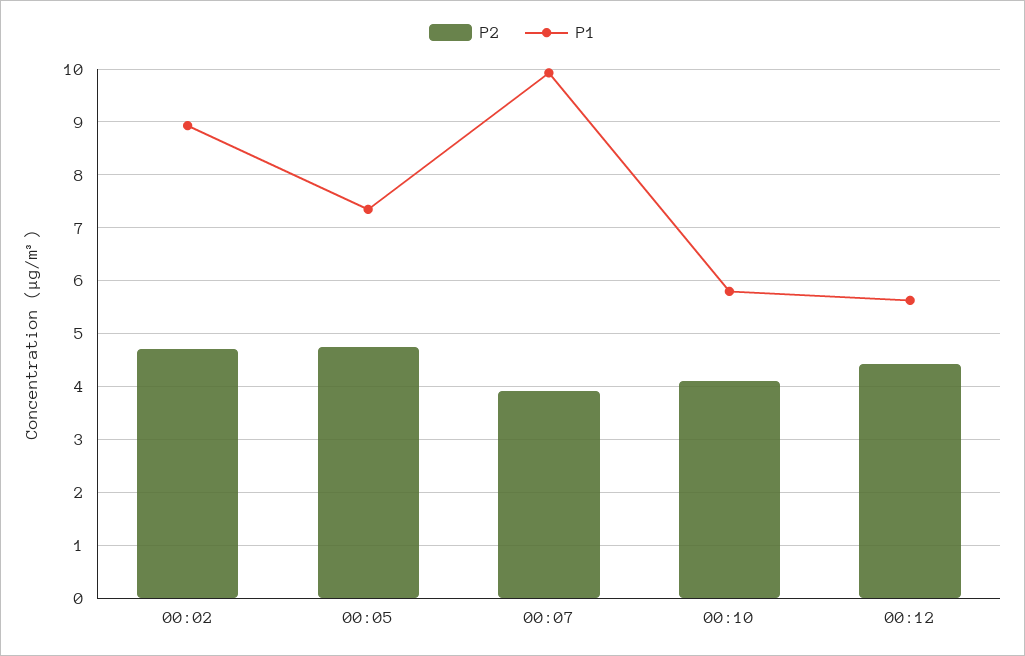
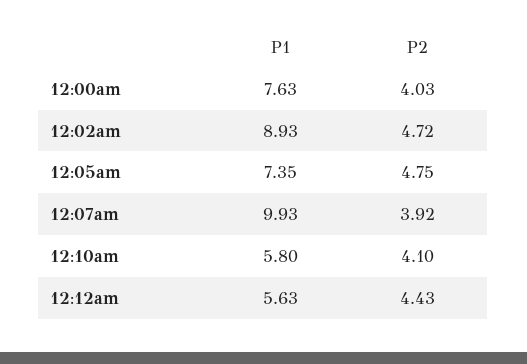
P1, 12:00am: none -> 7.63
P2, 12:00am: none -> 4.03

